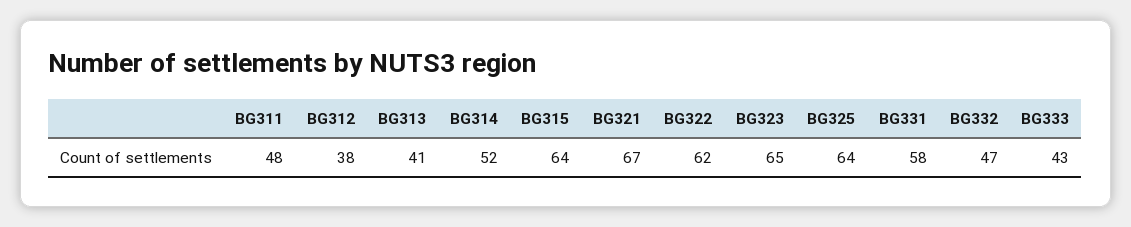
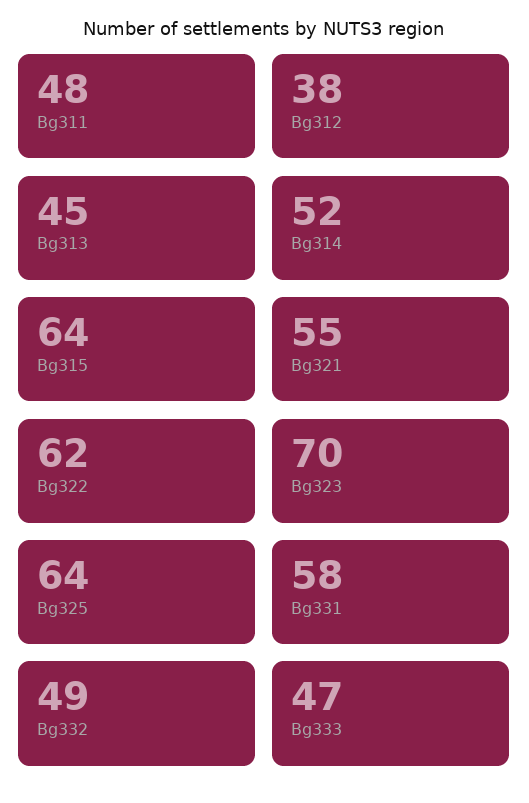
BG313: 41 -> 45
BG321: 67 -> 55
BG323: 65 -> 70
BG332: 47 -> 49
BG333: 43 -> 47

